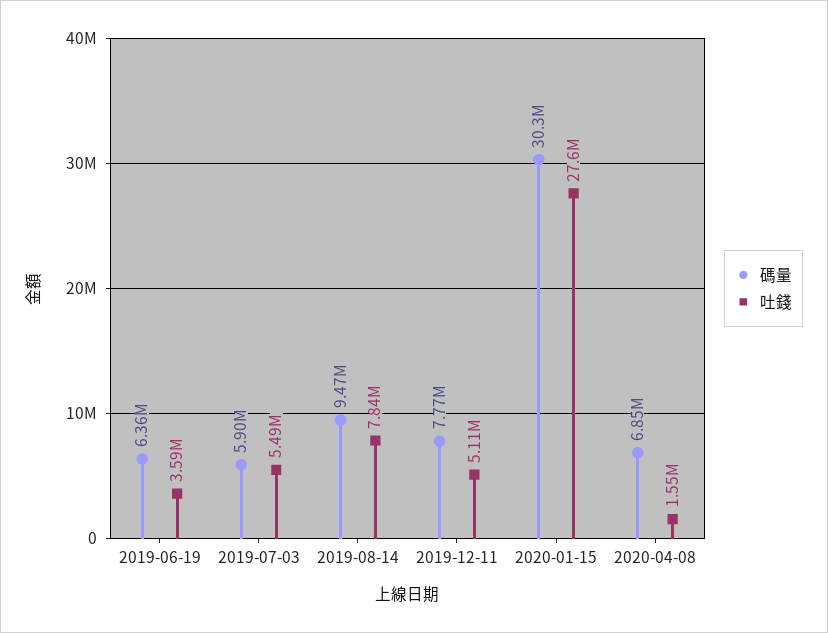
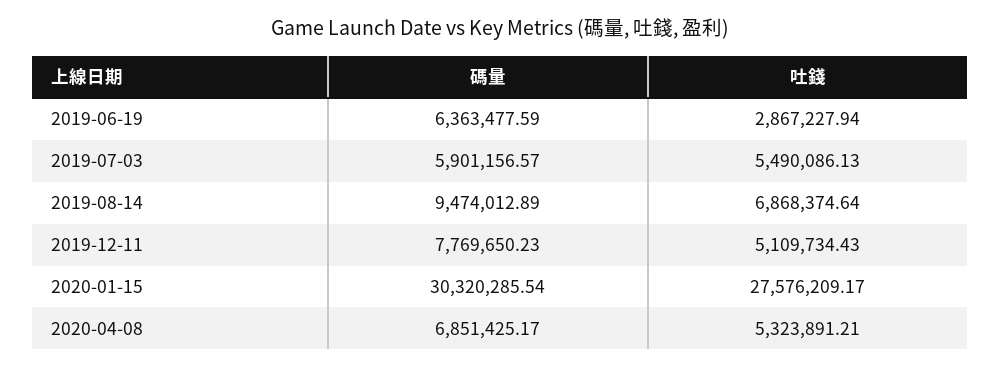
吐錢, 2019-06-19: 3590000 -> 2867227.94
吐錢, 2019-08-14: 7840000 -> 6868374.64
吐錢, 2020-04-08: 1550000 -> 5323891.21

